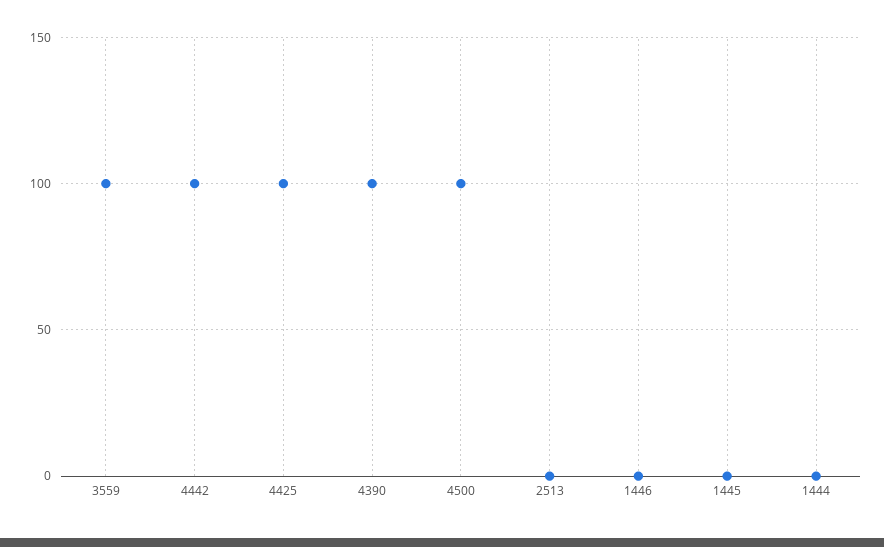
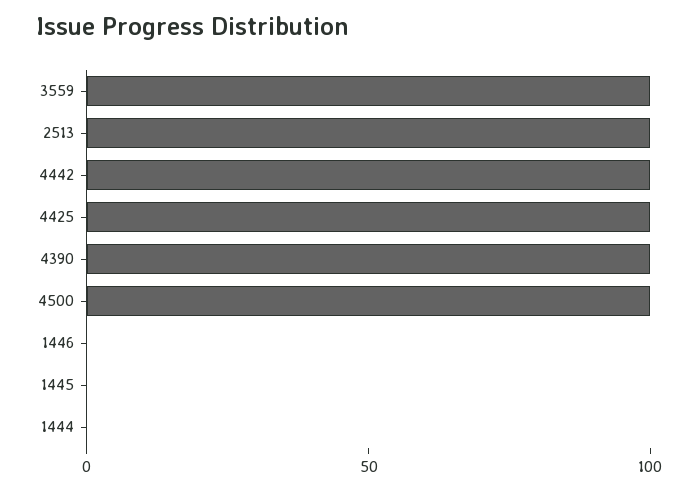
2513: 0 -> 100

